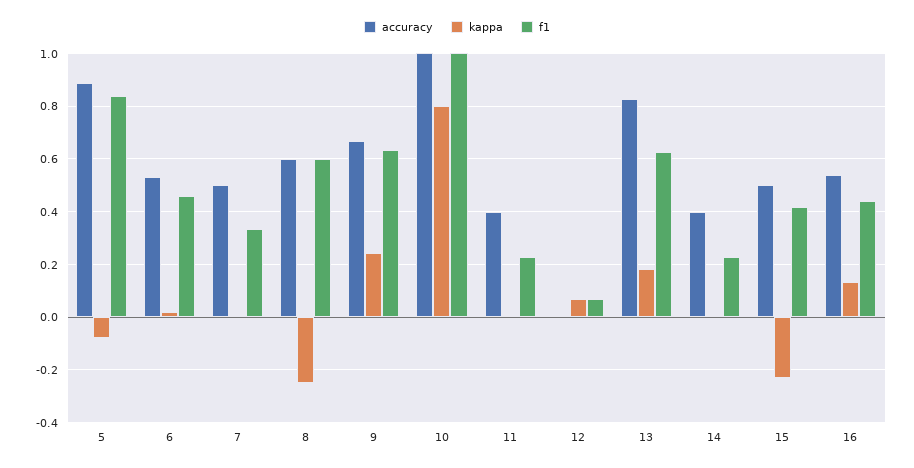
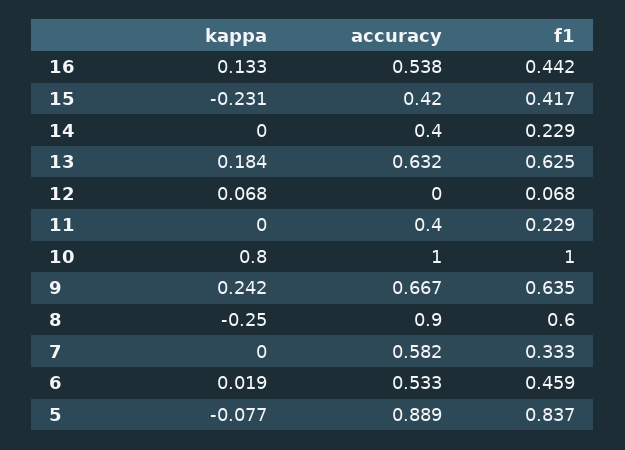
accuracy, 7: 0.5 -> 0.582
accuracy, 8: 0.6 -> 0.9
accuracy, 13: 0.825 -> 0.632
accuracy, 15: 0.5 -> 0.42

